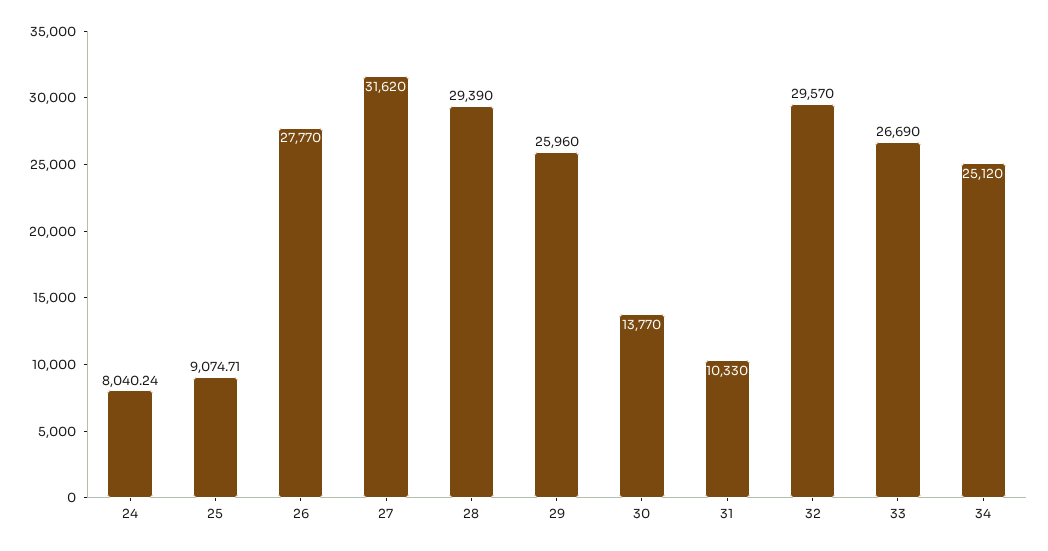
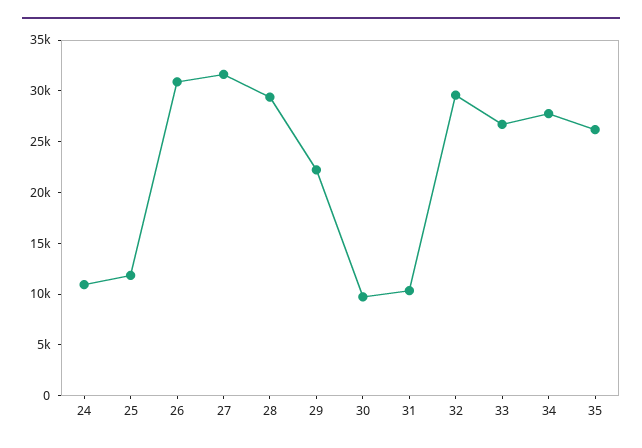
24: 8040.24 -> 11000
25: 9074.71 -> 12000
26: 27770 -> 31000
29: 25960 -> 22000
30: 13770 -> 10000
34: 25120 -> 28000
35: none -> 26000

